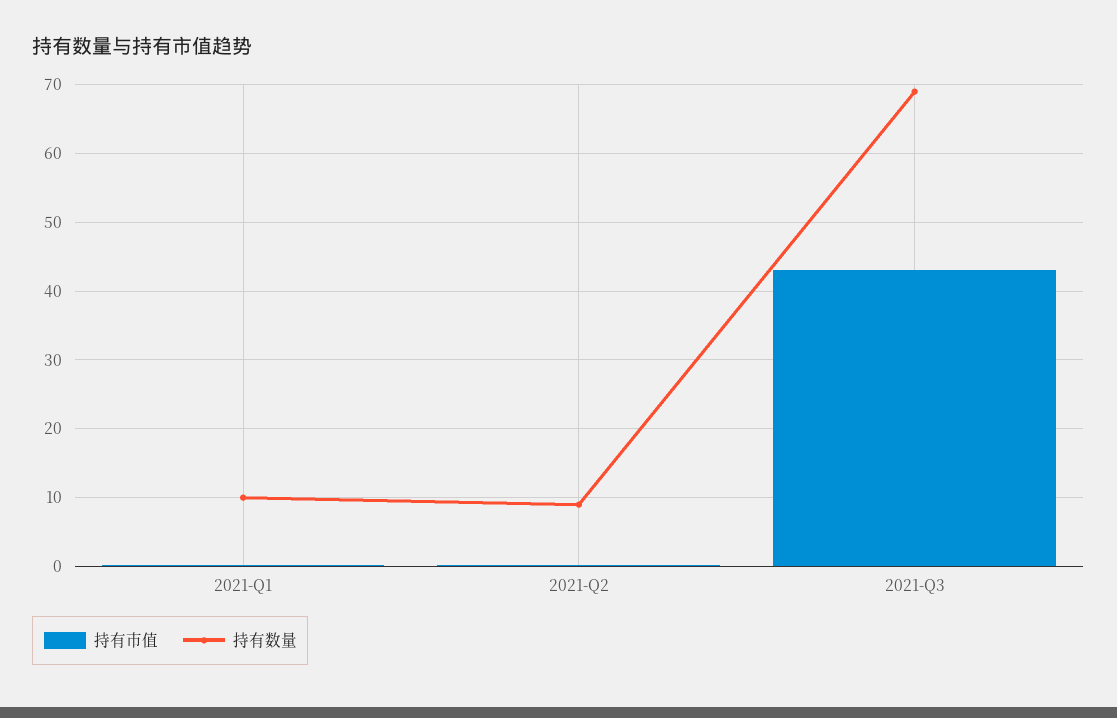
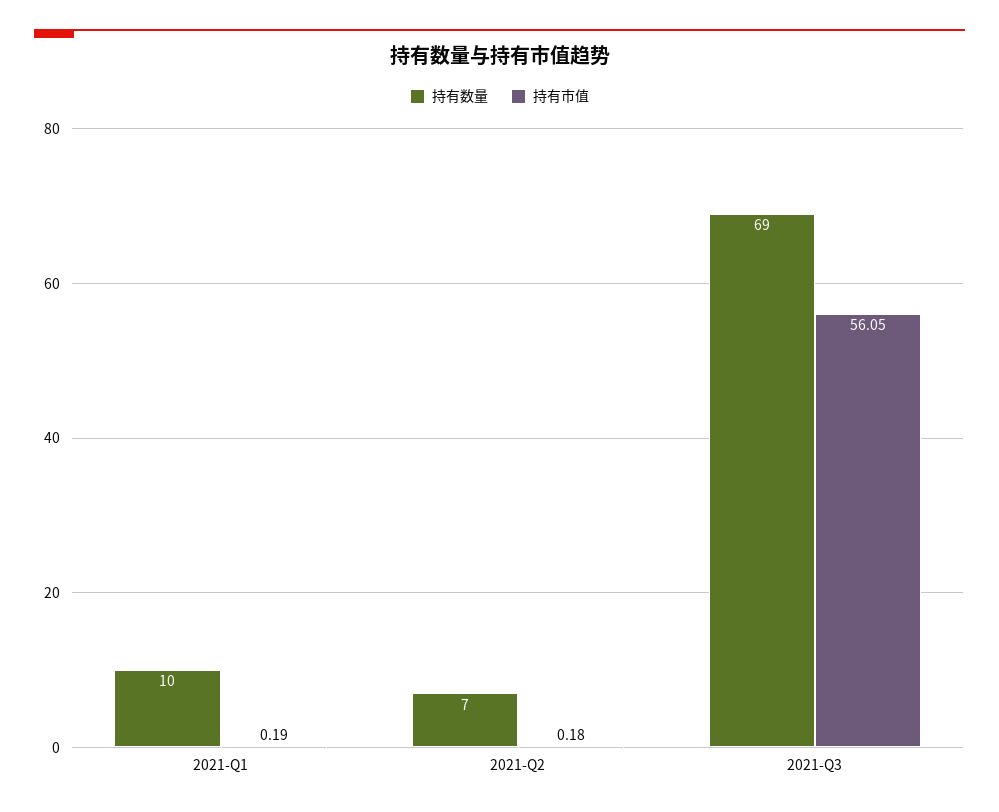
持有数量, 2021-Q2: 9 -> 7
持有市值, 2021-Q3: 43 -> 56.05

